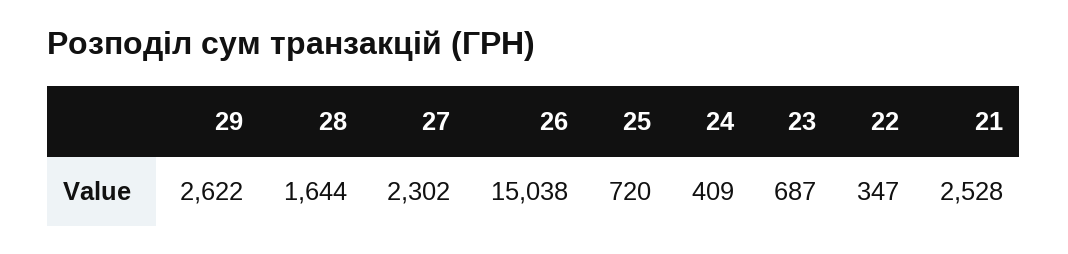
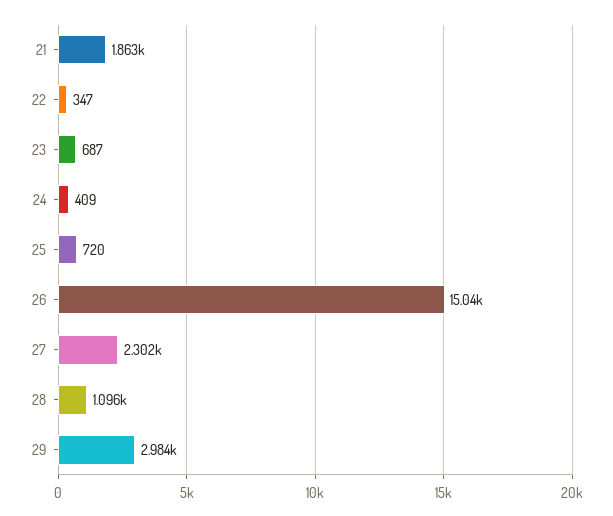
29: 2622 -> 2984
28: 1644 -> 1096
21: 2528 -> 1863

